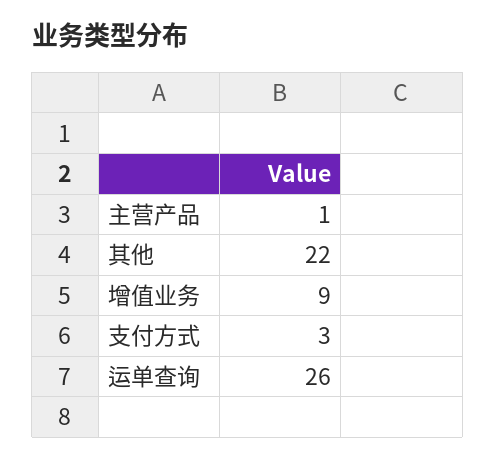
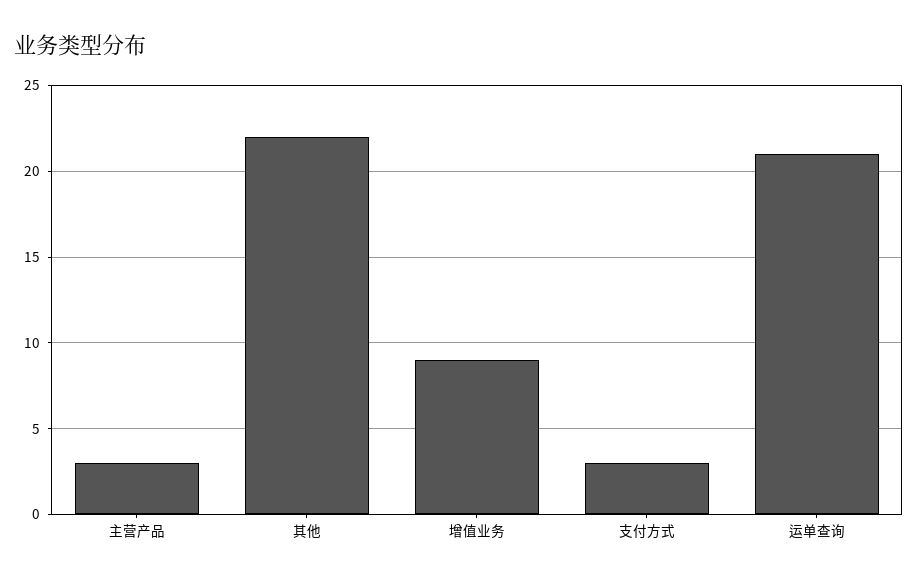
主营产品: 1 -> 3
运单查询: 26 -> 21

